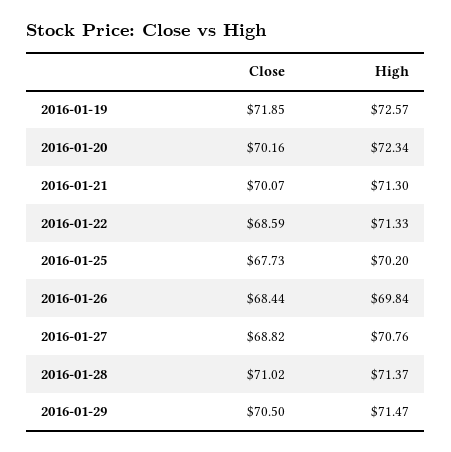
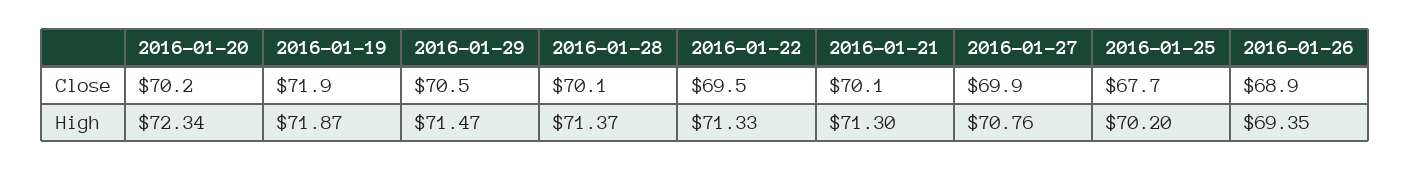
High, 2016-01-19: 72.57 -> 71.87
Close, 2016-01-22: 68.59 -> 69.5
Close, 2016-01-26: 68.44 -> 68.9
High, 2016-01-26: 69.84 -> 69.35
Close, 2016-01-27: 68.82 -> 69.9
Close, 2016-01-28: 71.02 -> 70.1

